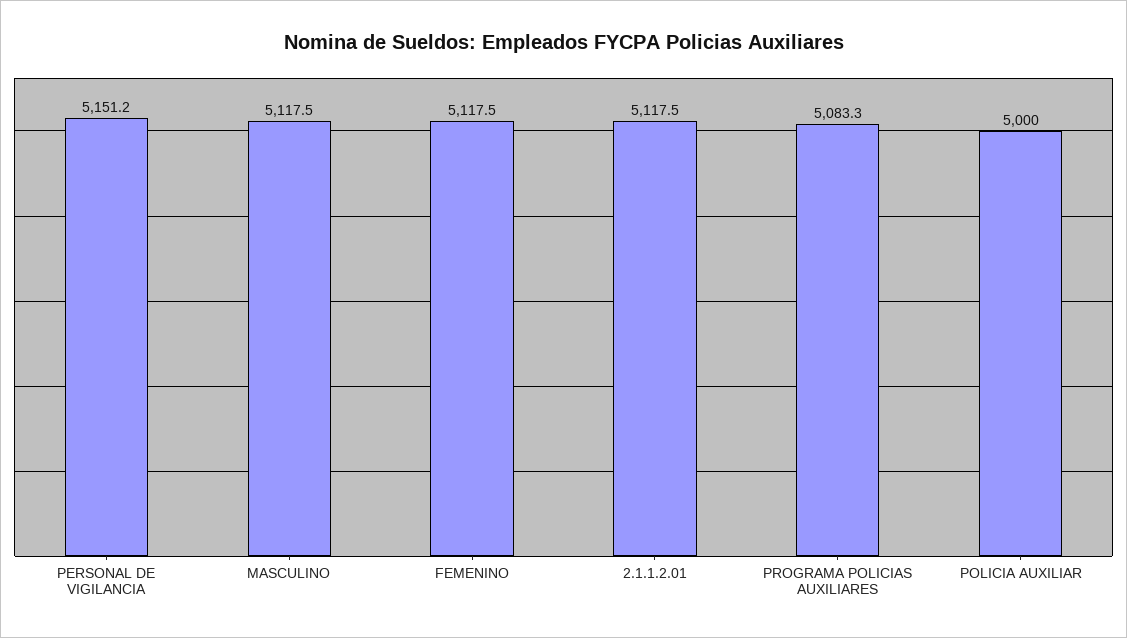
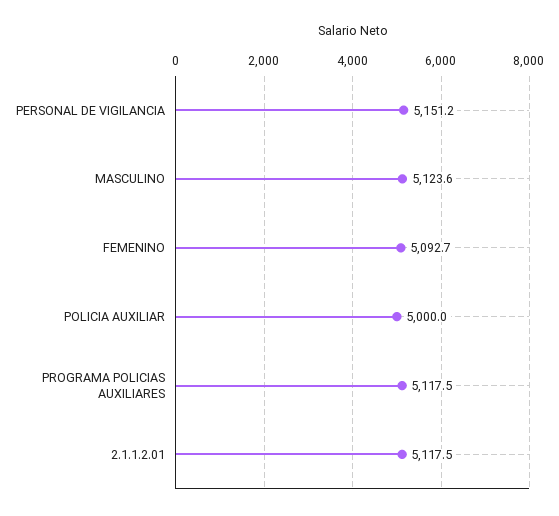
MASCULINO: 5117.5 -> 5123.6
FEMENINO: 5117.5 -> 5092.7
PROGRAMA POLICIAS AUXILIARES: 5083.3 -> 5117.5

